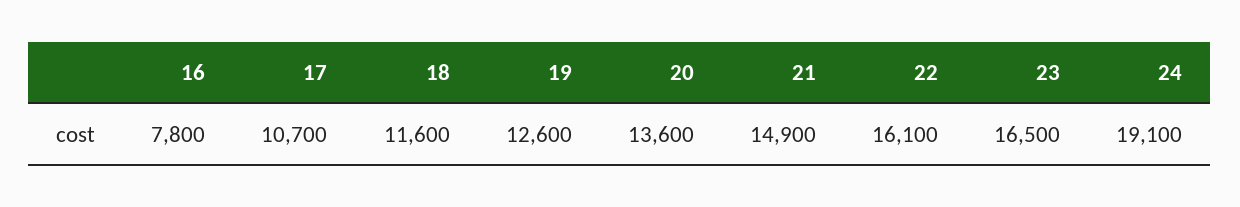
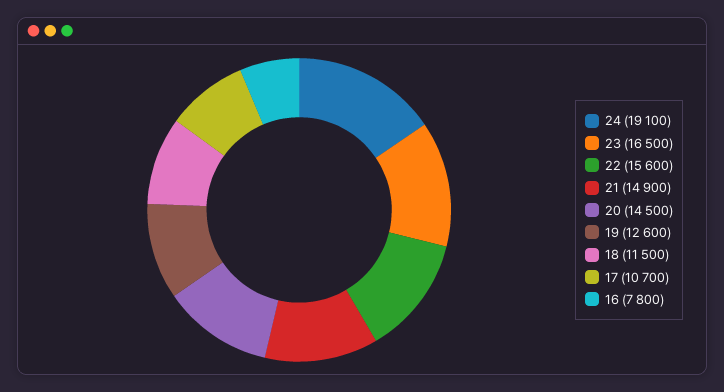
18: 11600 -> 11500
20: 13600 -> 14500
22: 16100 -> 15600

